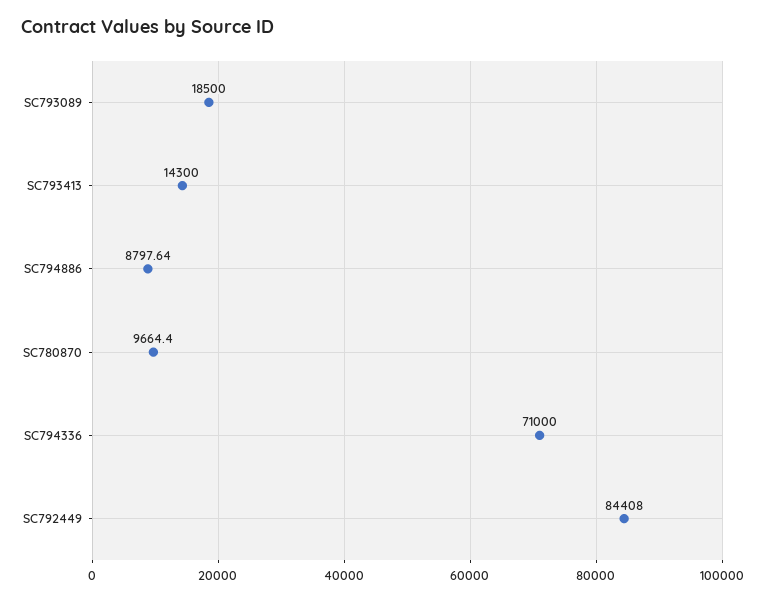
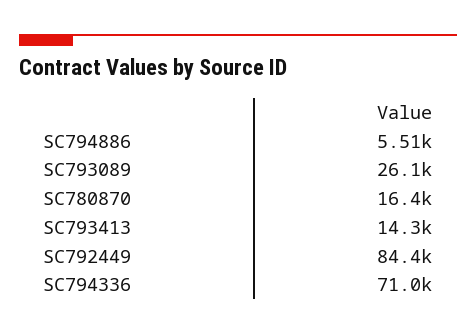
SC793089: 18500 -> 26100
SC794886: 8797.64 -> 5510
SC780870: 9664.4 -> 16400

